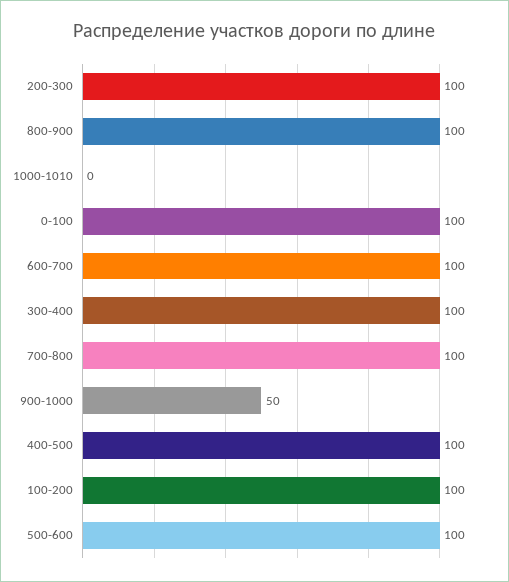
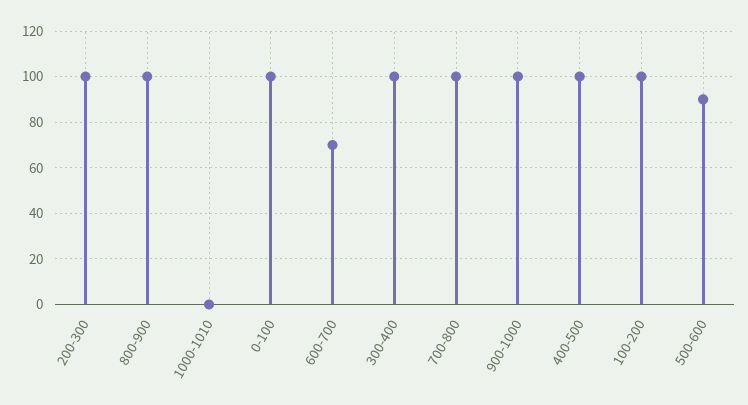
600-700: 100 -> 70
900-1000: 50 -> 100
500-600: 100 -> 90

